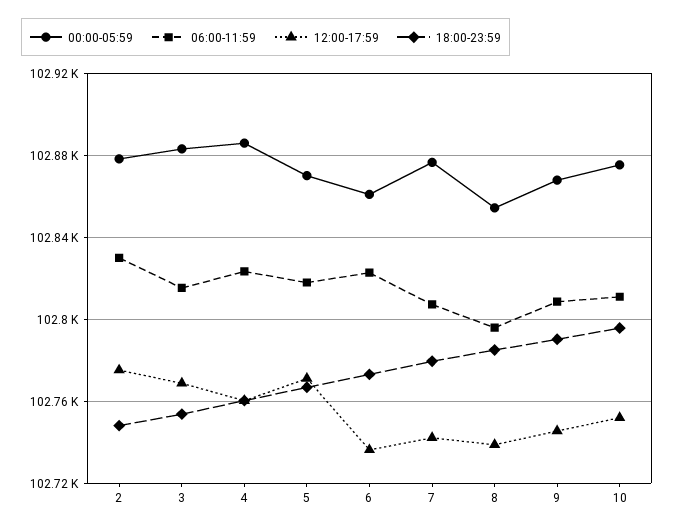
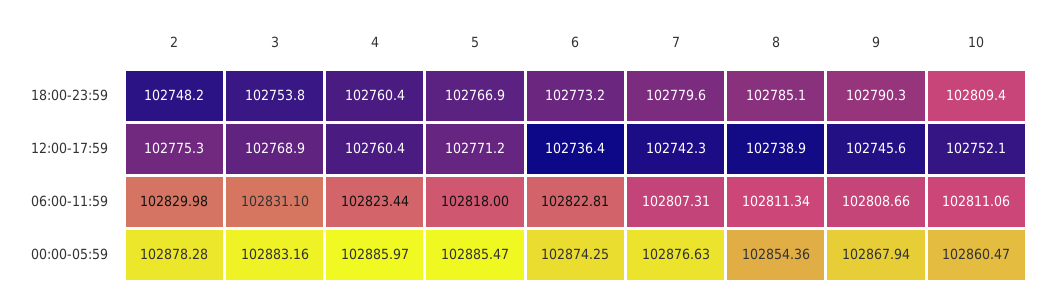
06:00-11:59, 3: 102815 -> 102831.1
00:00-05:59, 5: 102870 -> 102885.47
00:00-05:59, 6: 102860 -> 102874.25
06:00-11:59, 8: 102795 -> 102811.34
00:00-05:59, 10: 102875 -> 102860.47
18:00-23:59, 10: 102795 -> 102809.4

